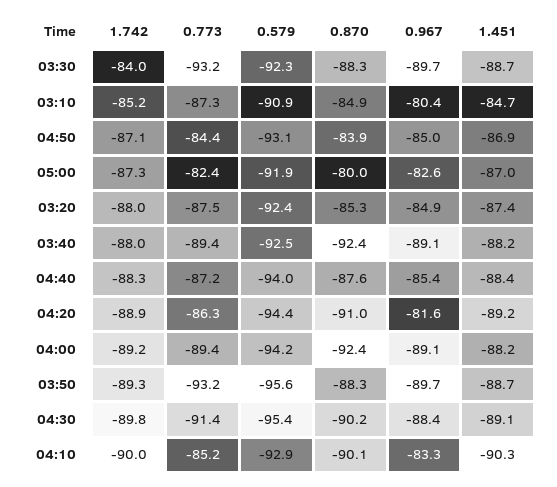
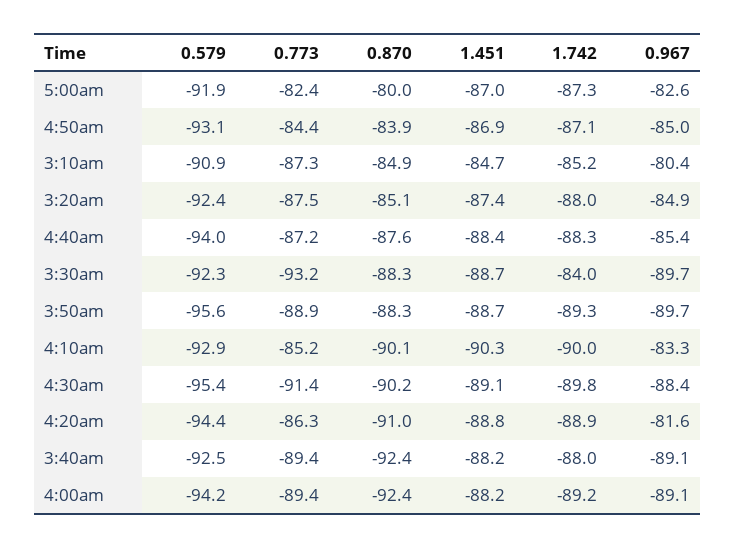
0.870, 03:20: -85.3 -> -85.1
1.451, 04:20: -89.2 -> -88.8
0.773, 03:50: -93.2 -> -88.9

